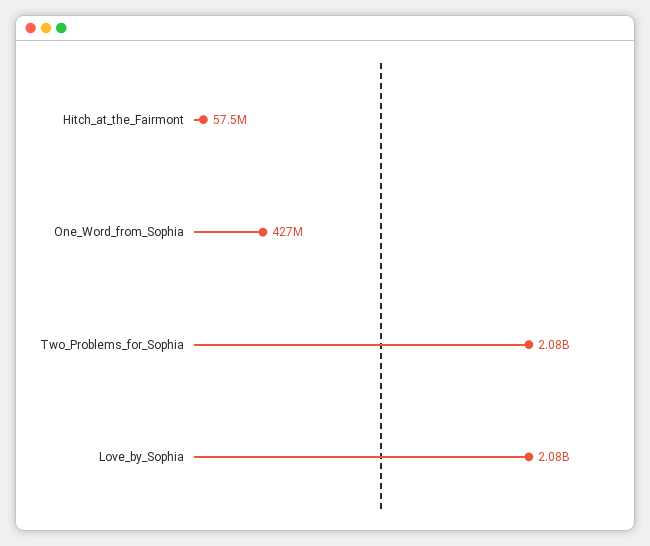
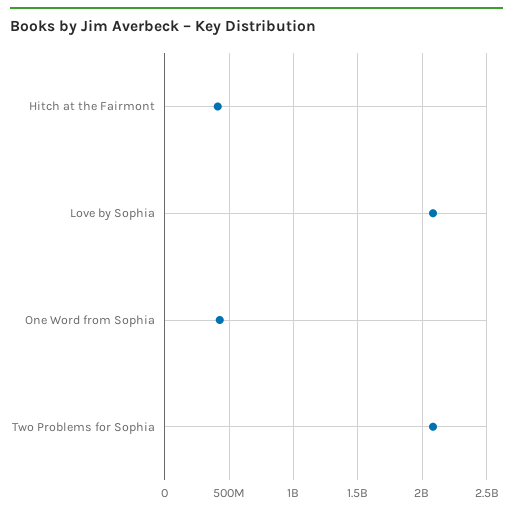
Hitch_at_the_Fairmont: 57500000 -> 400000000

